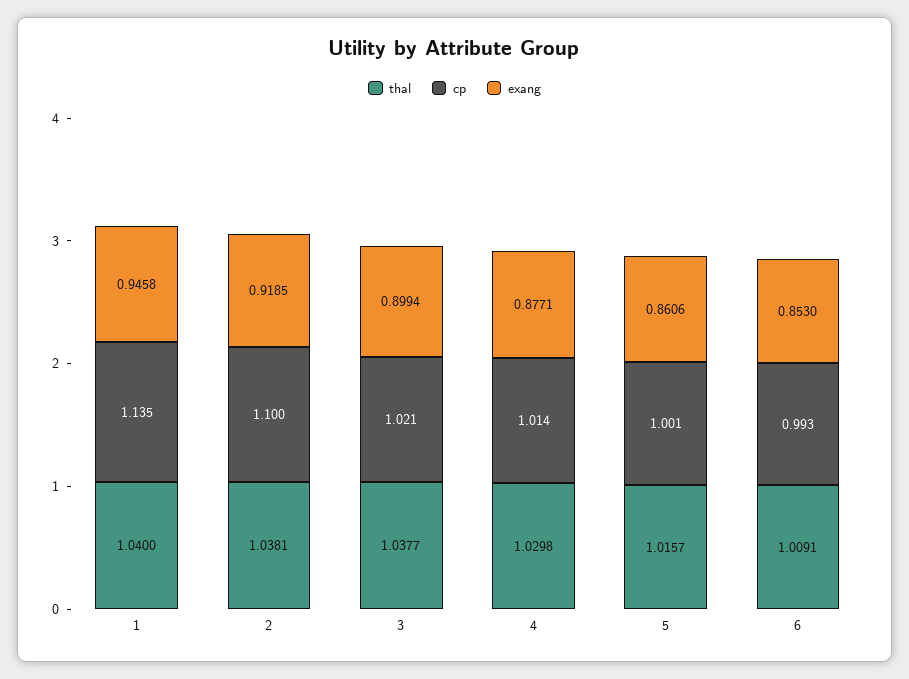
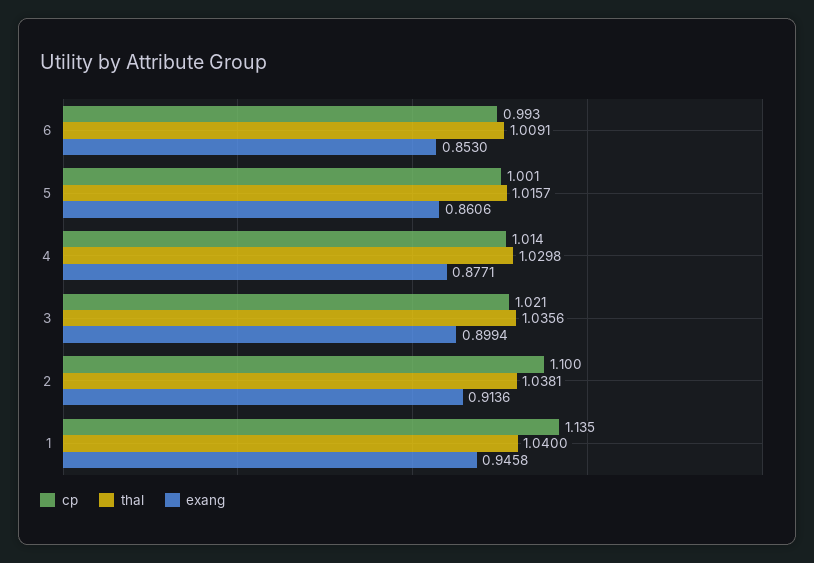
exang, 2: 0.9185 -> 0.9136
thal, 3: 1.0377 -> 1.0356

